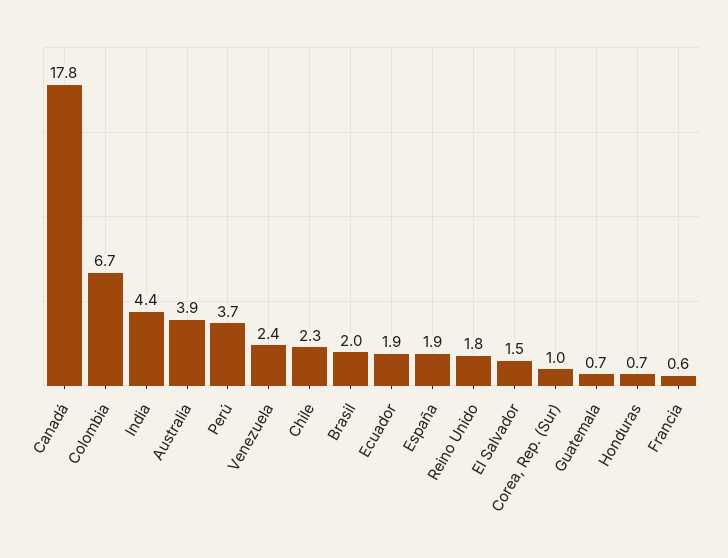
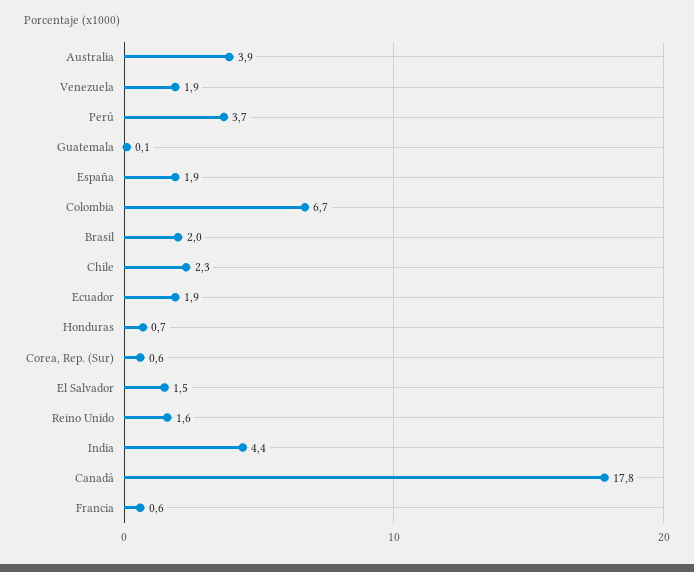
Venezuela: 2.4 -> 1.9
Reino Unido: 1.8 -> 1.6
Corea, Rep. (Sur): 1 -> 0.6
Guatemala: 0.7 -> 0.1

